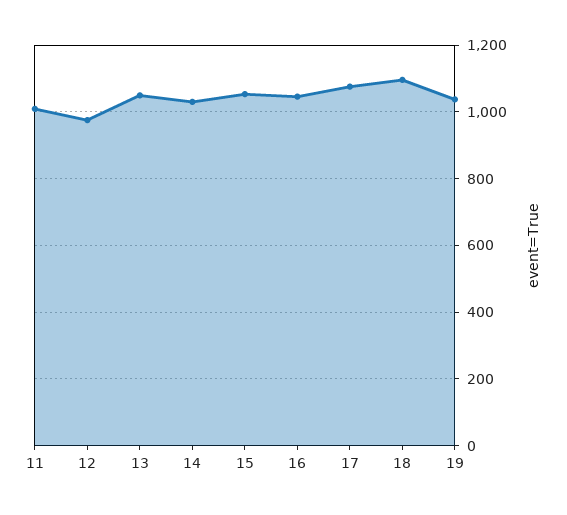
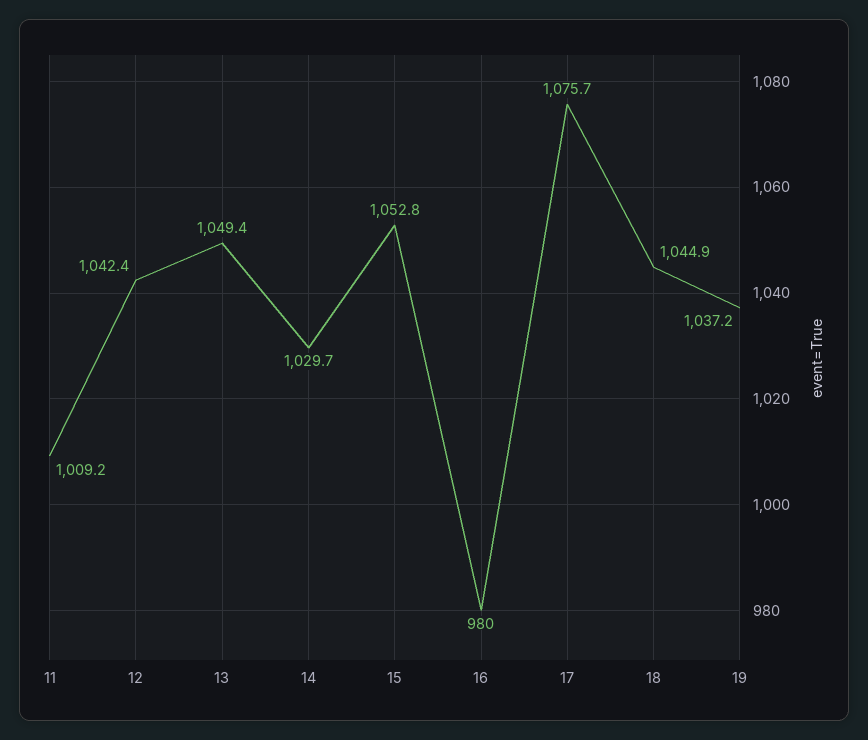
12: 980 -> 1042.4
16: 1040 -> 980
18: 1100 -> 1044.9

